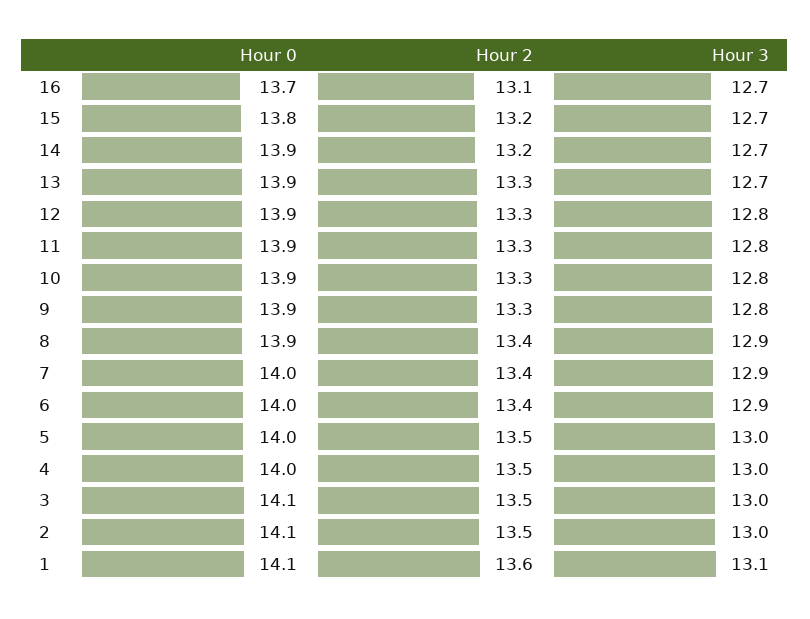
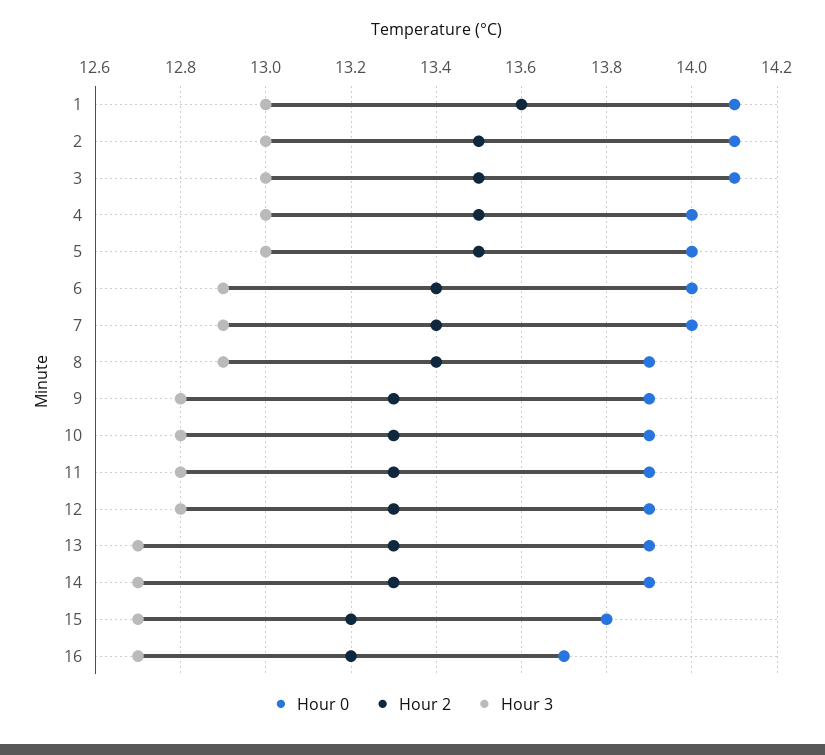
Hour 2, 16: 13.1 -> 13.2
Hour 2, 14: 13.2 -> 13.3
Hour 3, 1: 13.1 -> 13

